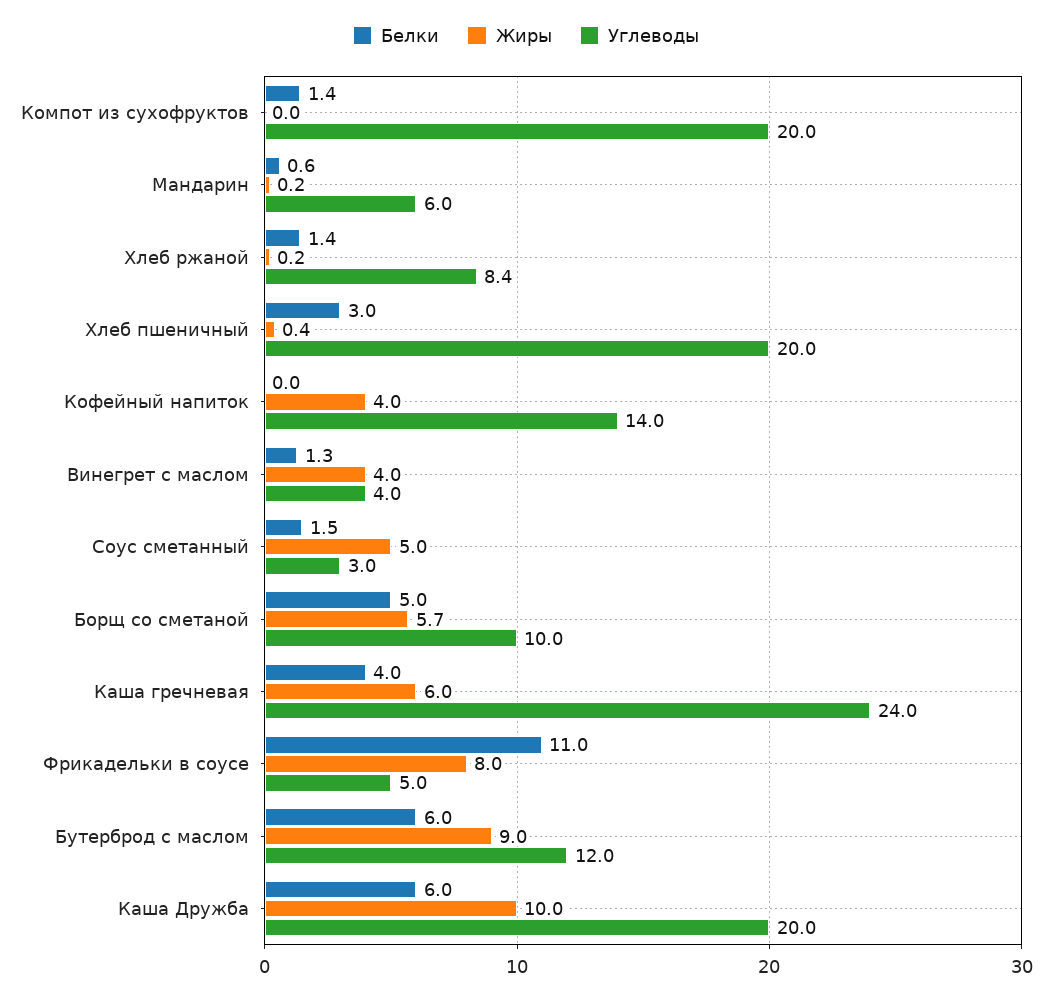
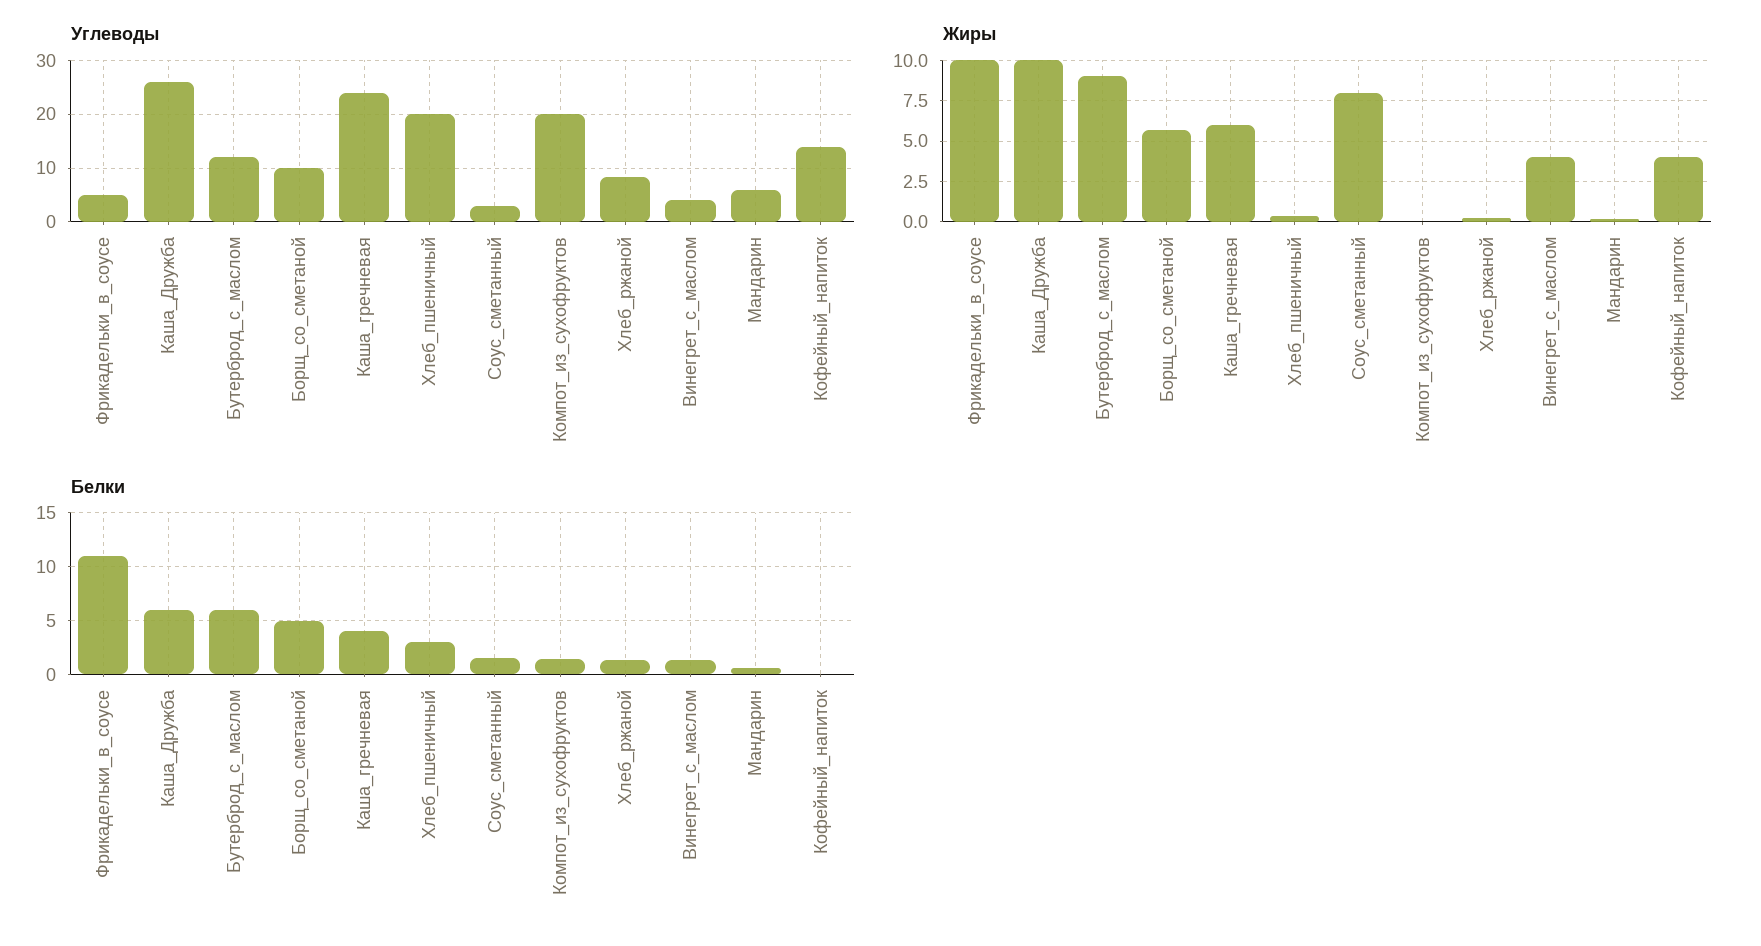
Жиры, Соус сметанный: 5 -> 8
Жиры, Фрикадельки в соусе: 8 -> 10
Углеводы, Каша Дружба: 20 -> 26

